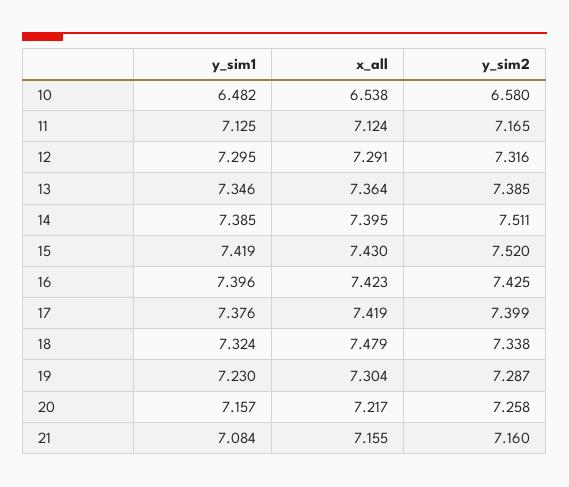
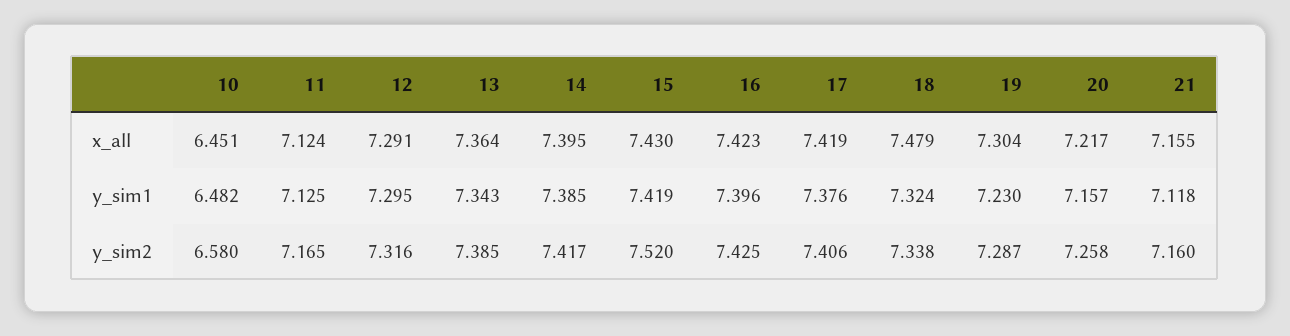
x_all, 10: 6.538 -> 6.451
y_sim1, 13: 7.346 -> 7.343
y_sim2, 14: 7.511 -> 7.417
y_sim2, 17: 7.399 -> 7.406
y_sim1, 21: 7.084 -> 7.118

